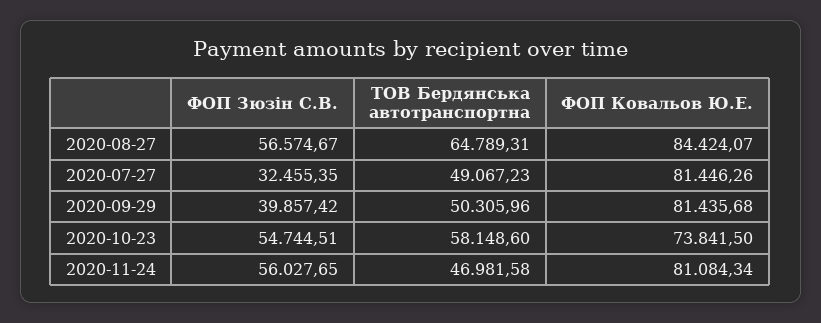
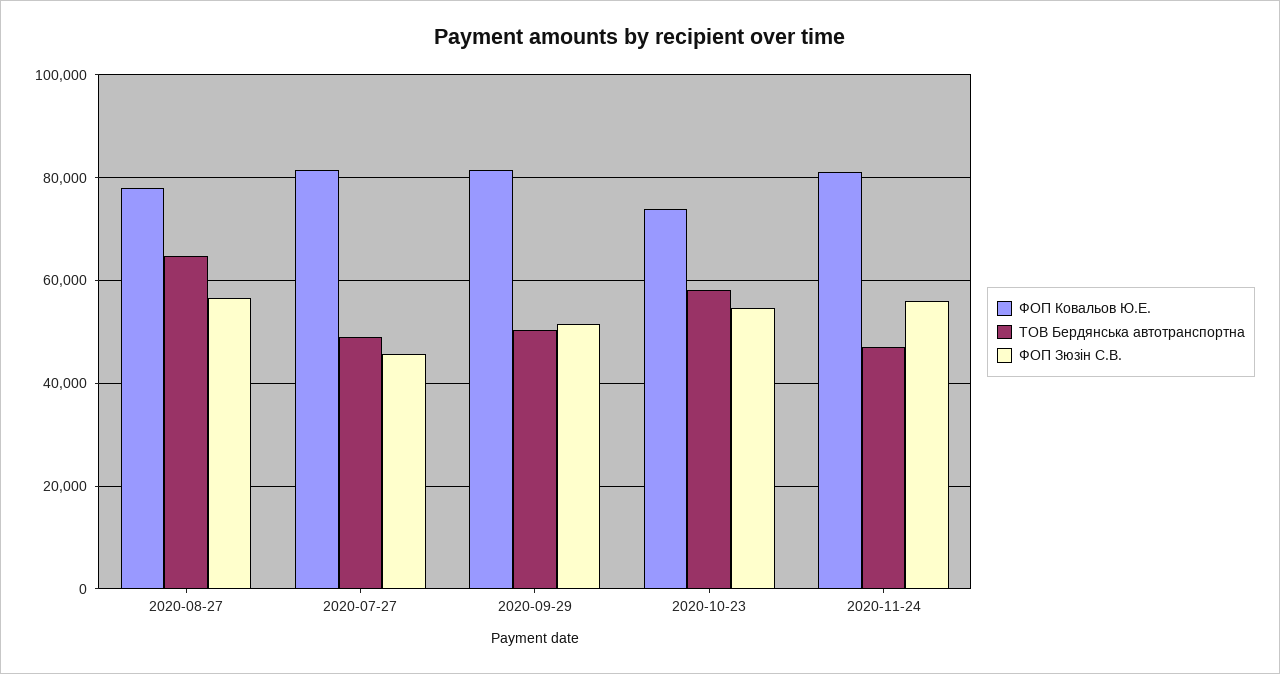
ФОП Ковальов Ю.Е., 2020-08-27: 84424.07 -> 78000
ФОП Зюзін С.В., 2020-07-27: 32455.35 -> 46000
ФОП Зюзін С.В., 2020-09-29: 39857.42 -> 52000

